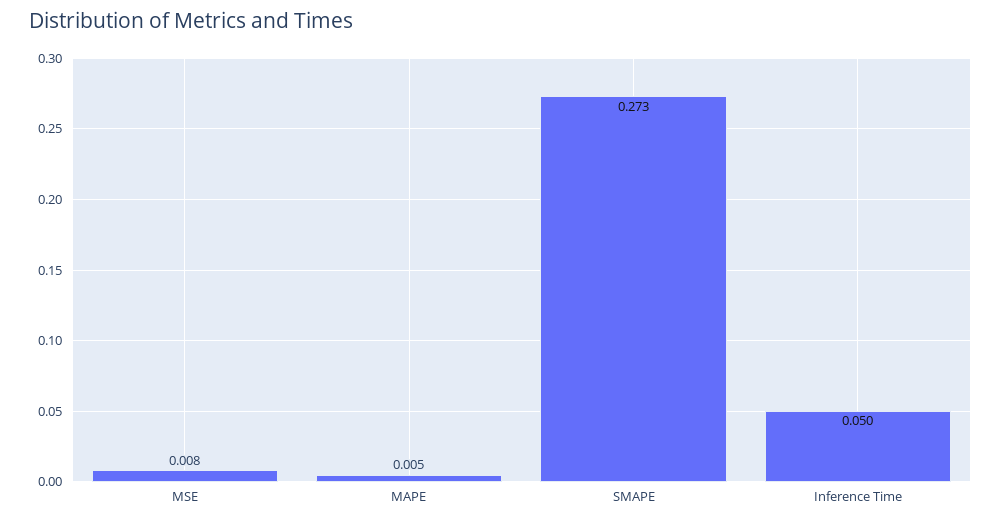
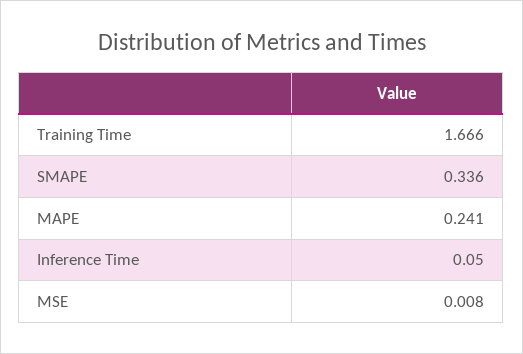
MAPE: 0.005 -> 0.241
SMAPE: 0.273 -> 0.336
Training Time: none -> 1.666

